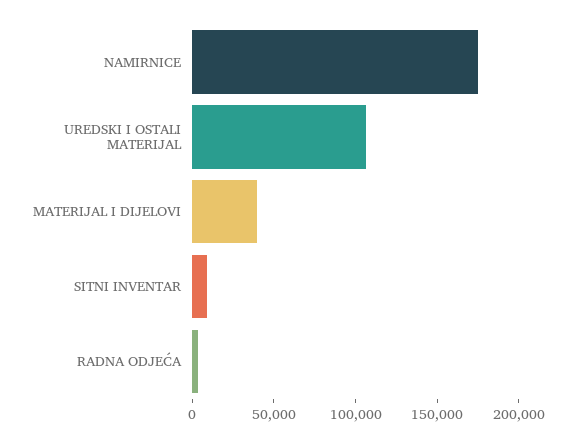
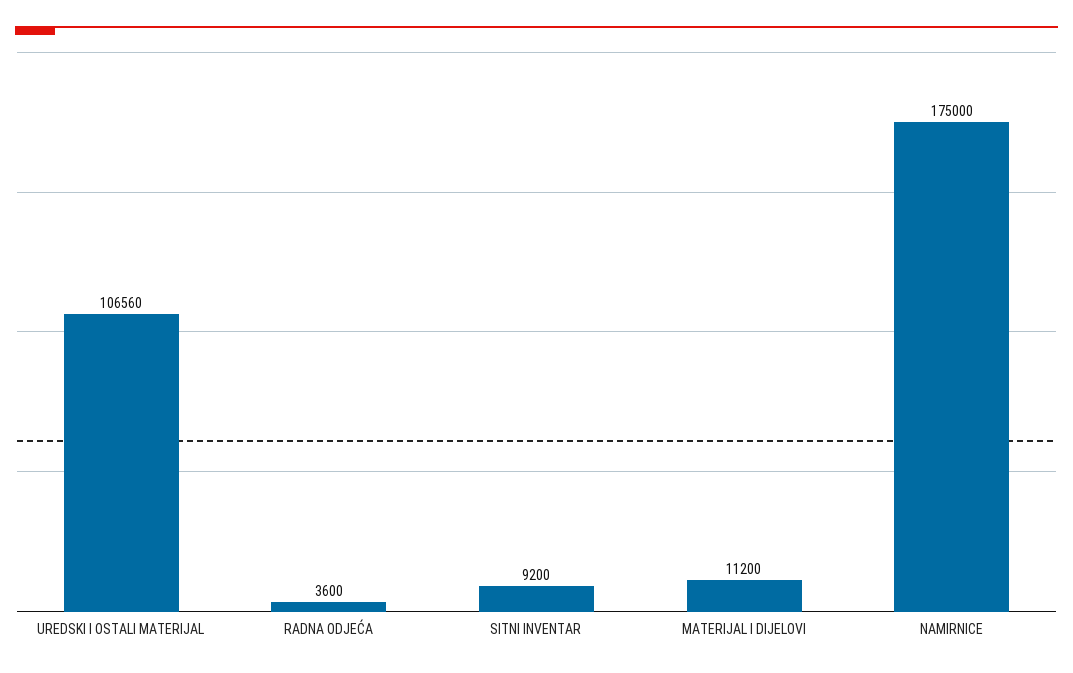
MATERIJAL I DIJELOVI: 40000 -> 11200

